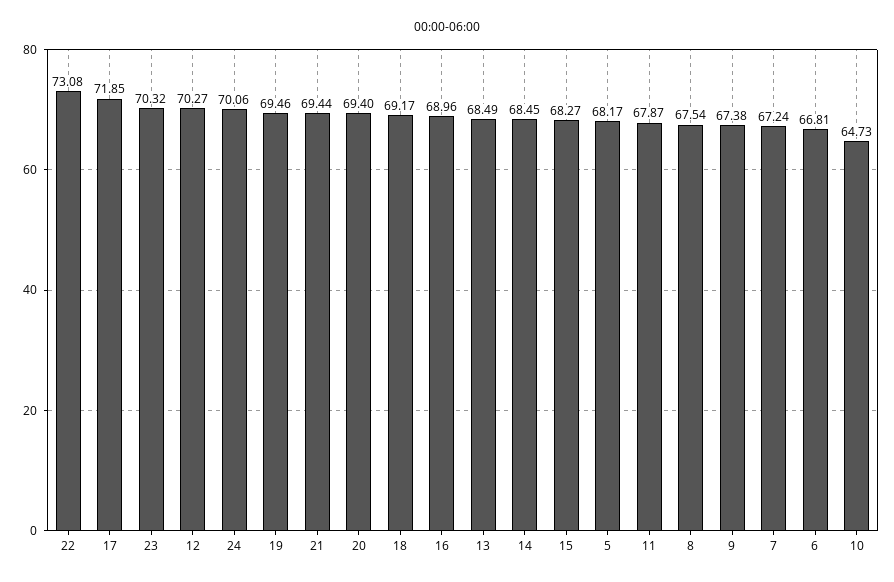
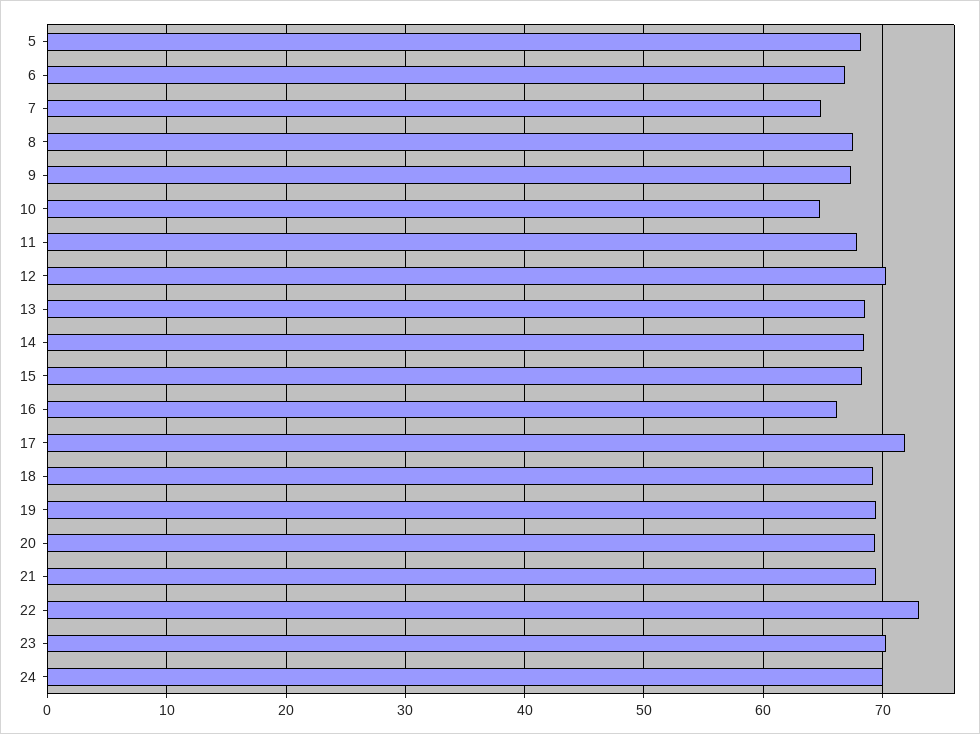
16: 68.96 -> 66
7: 67.24 -> 65

